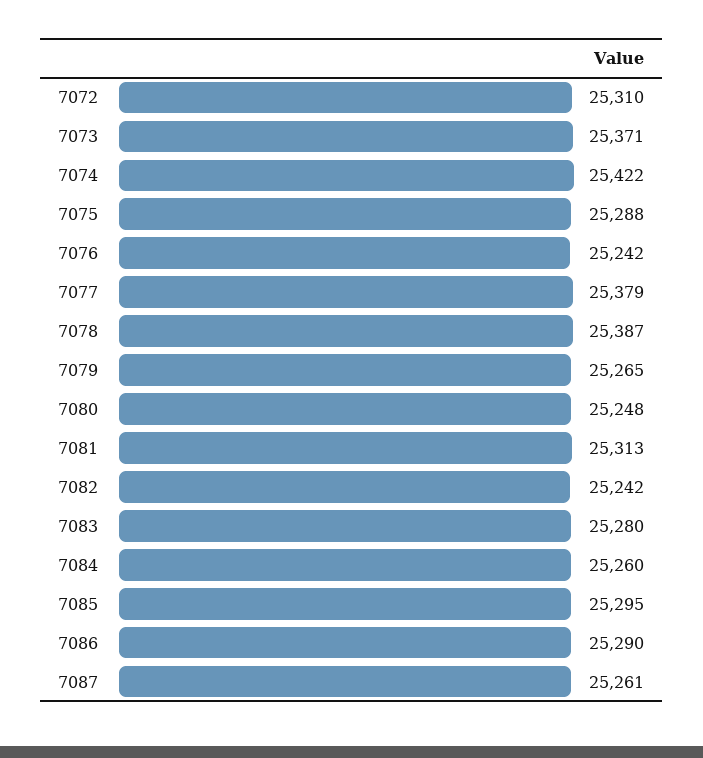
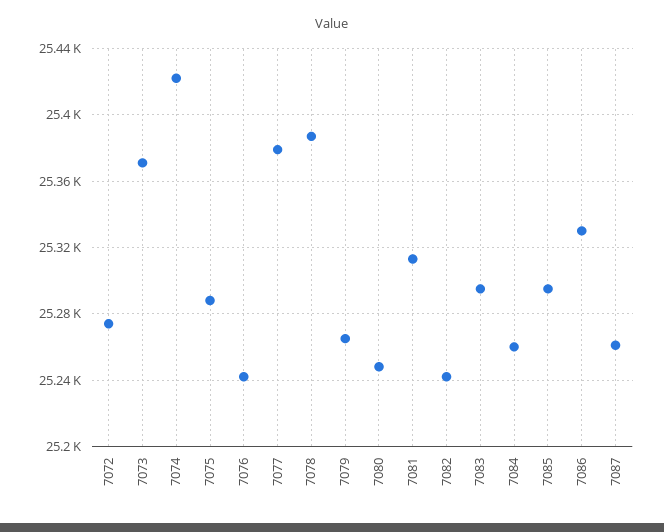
7072: 25310 -> 25275
7083: 25280 -> 25295
7086: 25290 -> 25330

